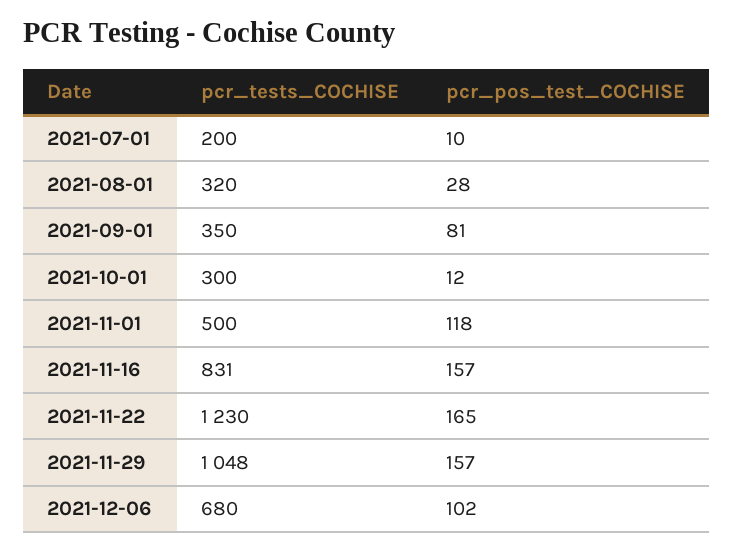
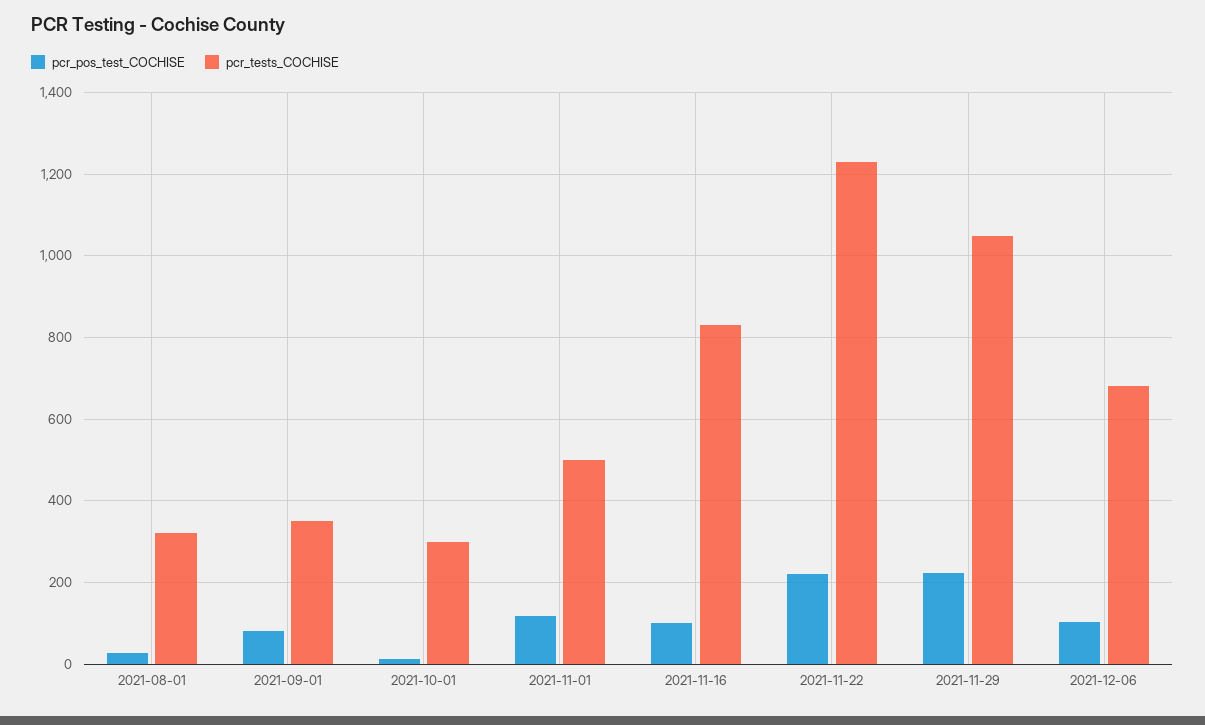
pcr_tests_COCHISE, 2021-07-01: 200 -> none
pcr_pos_test_COCHISE, 2021-07-01: 10 -> none
pcr_pos_test_COCHISE, 2021-11-16: 157 -> 100
pcr_pos_test_COCHISE, 2021-11-22: 165 -> 220
pcr_pos_test_COCHISE, 2021-11-29: 157 -> 220

